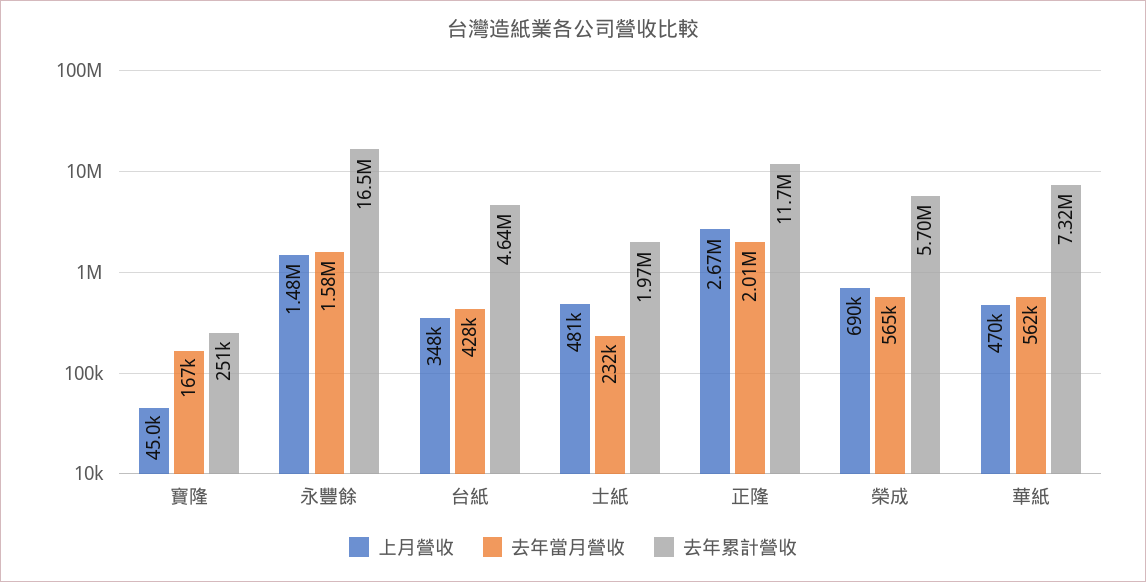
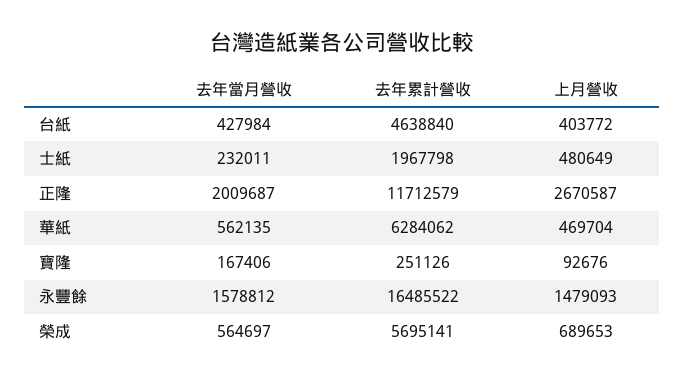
上月營收, 寶隆: 45000 -> 92676
上月營收, 台紙: 348000 -> 403772
去年累計營收, 華紙: 7320000 -> 6284062

